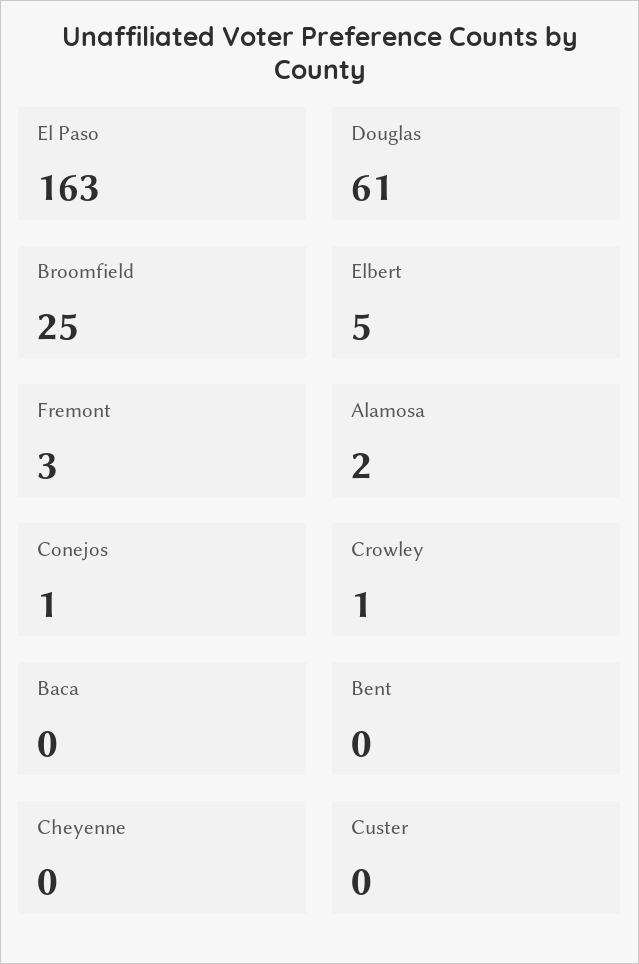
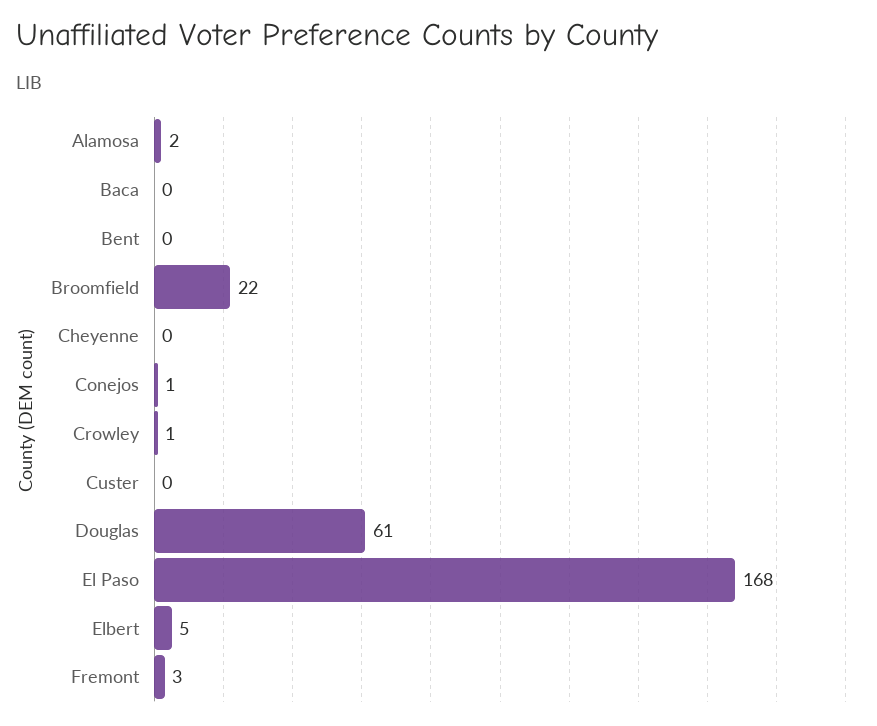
El Paso: 163 -> 168
Broomfield: 25 -> 22

